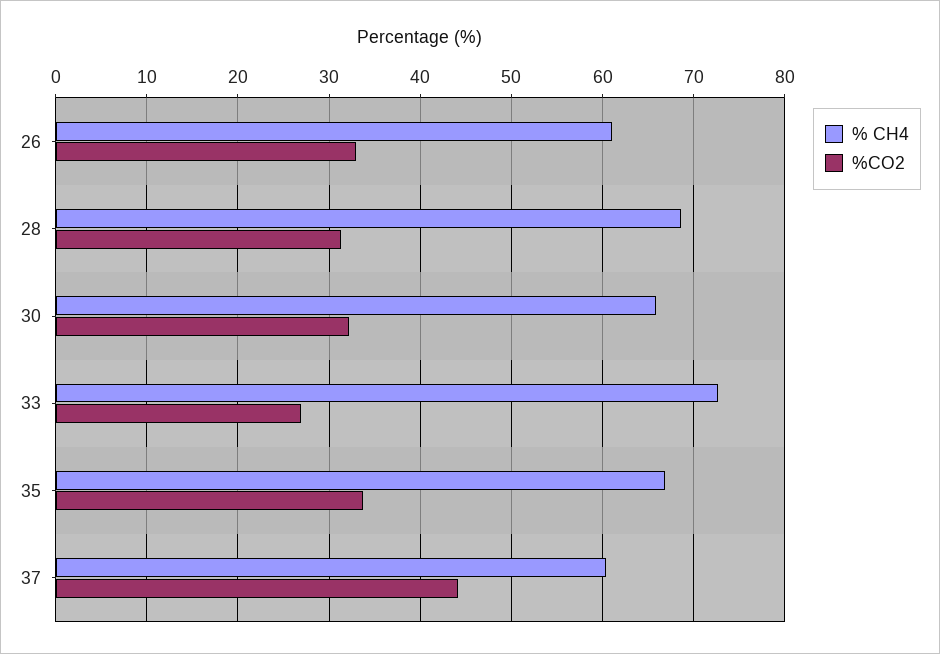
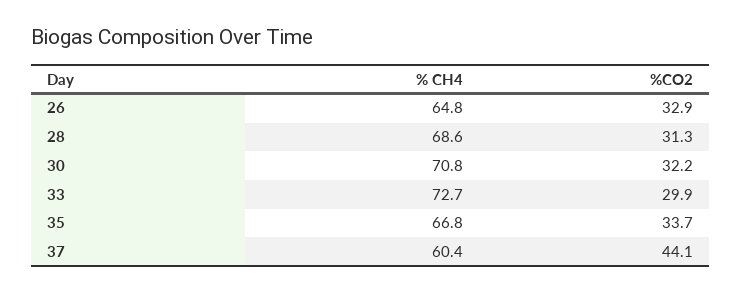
% CH4, 26: 61 -> 64.8
% CH4, 30: 66 -> 70.8
%CO2, 33: 27 -> 29.9

